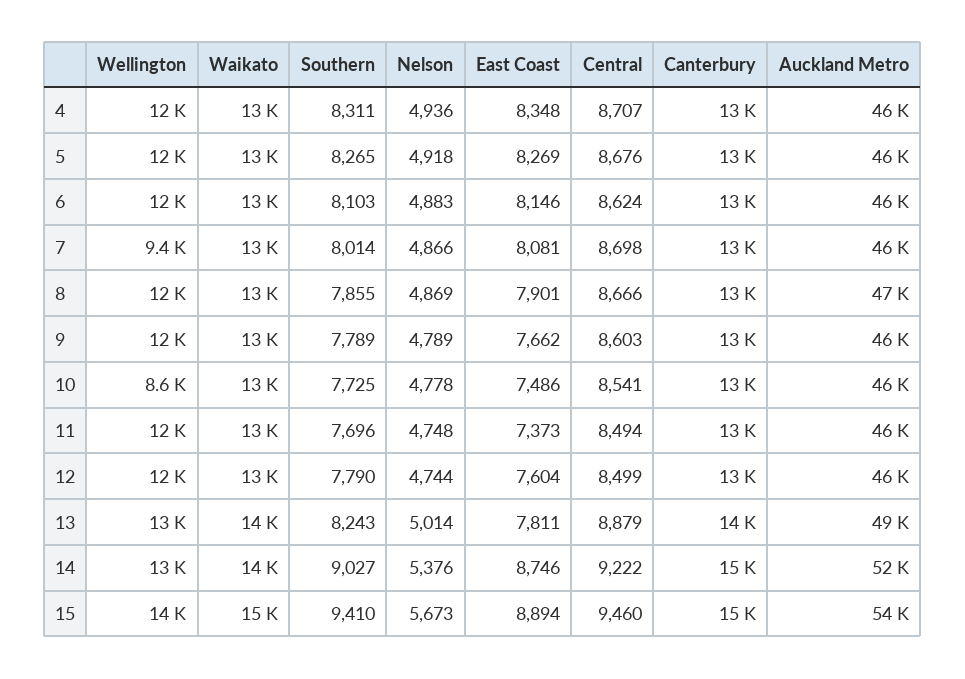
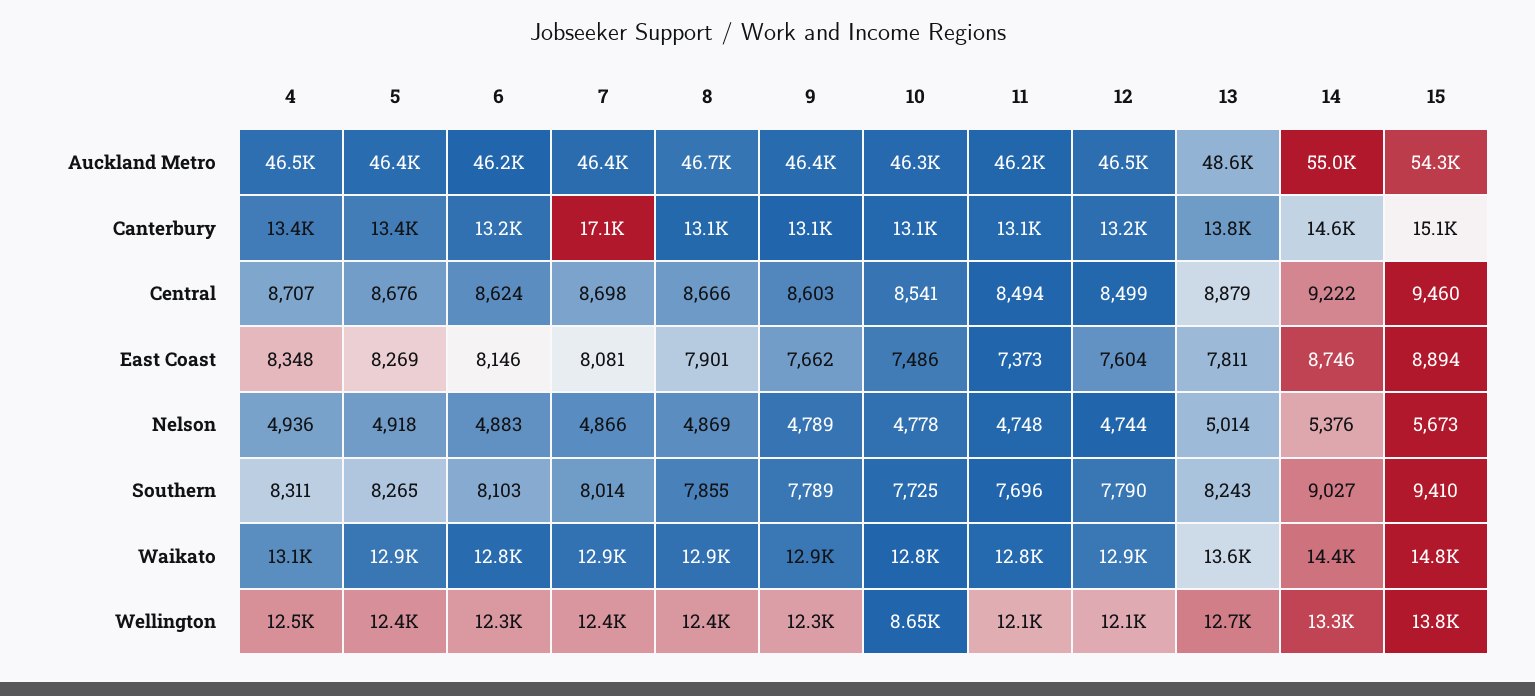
Wellington, 7: 9400 -> 12400
Canterbury, 7: 13000 -> 17100
Auckland Metro, 14: 52000 -> 55000

